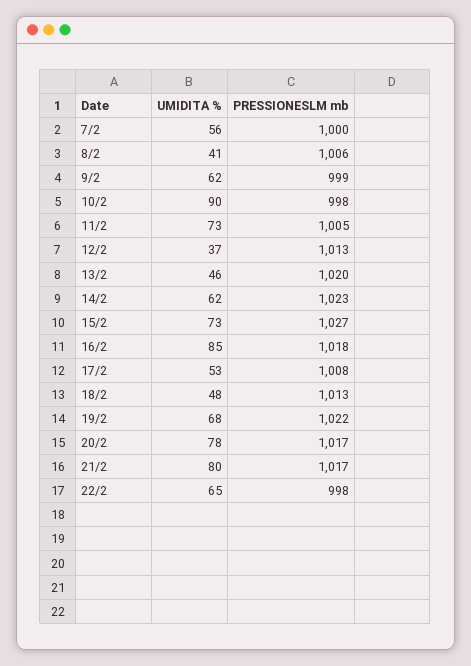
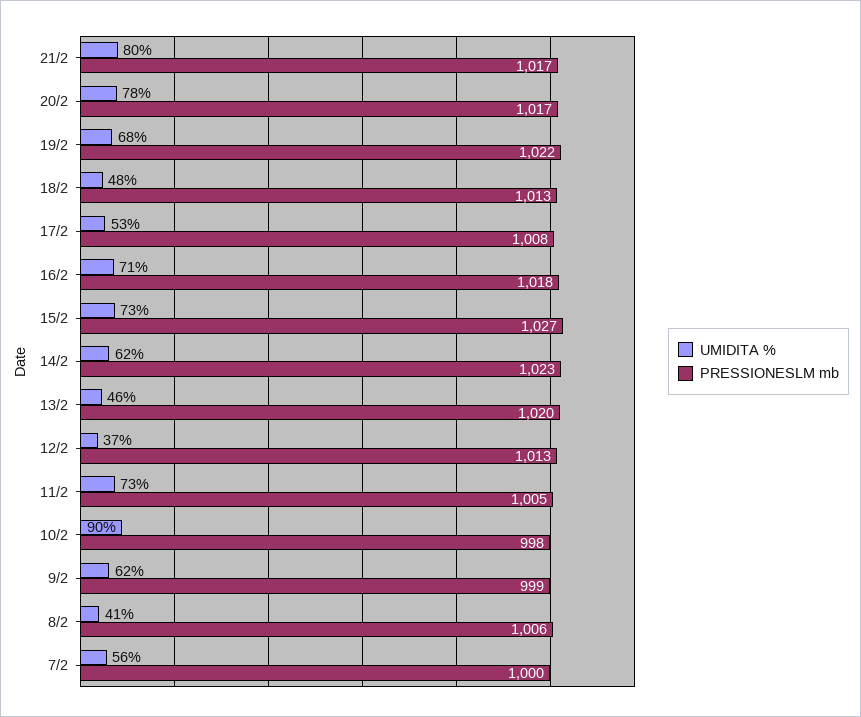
UMIDITA %, 16/2: 85 -> 71
UMIDITA %, 22/2: 65 -> none
PRESSIONESLM mb, 22/2: 998 -> none

